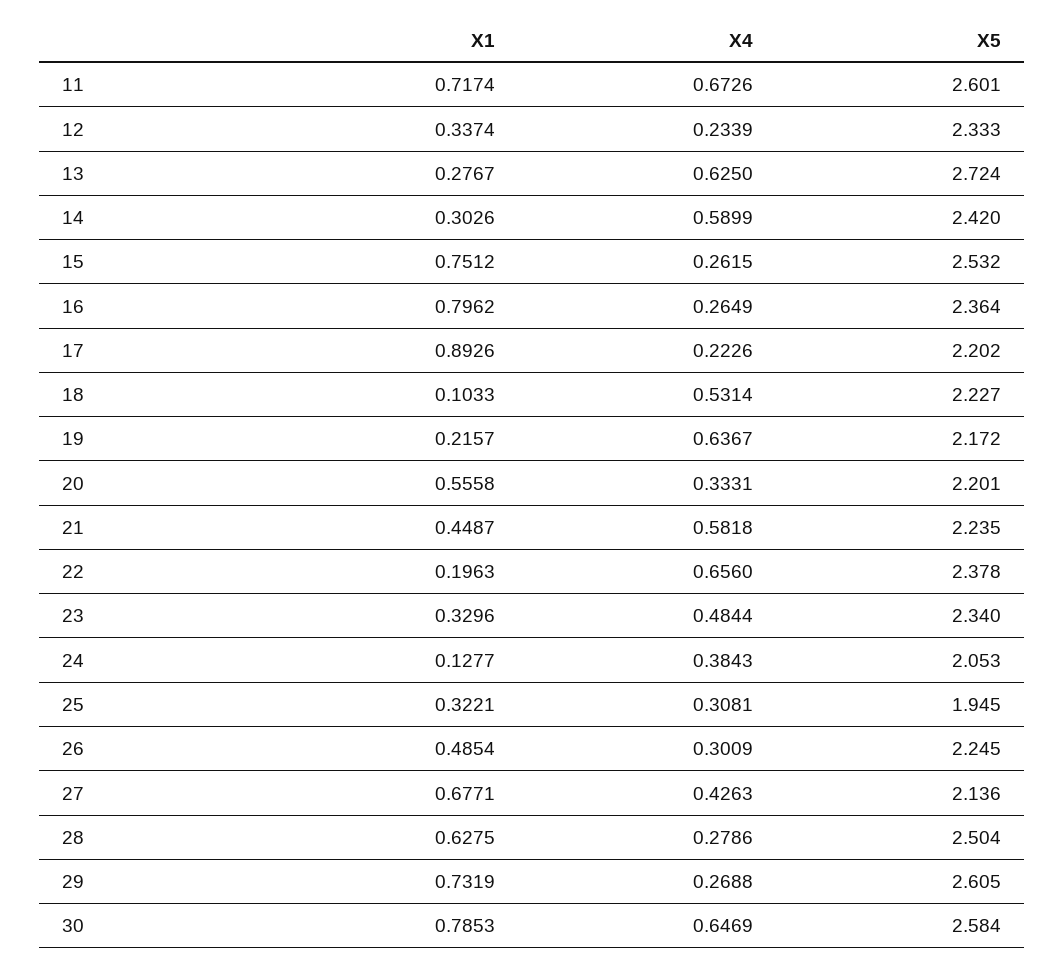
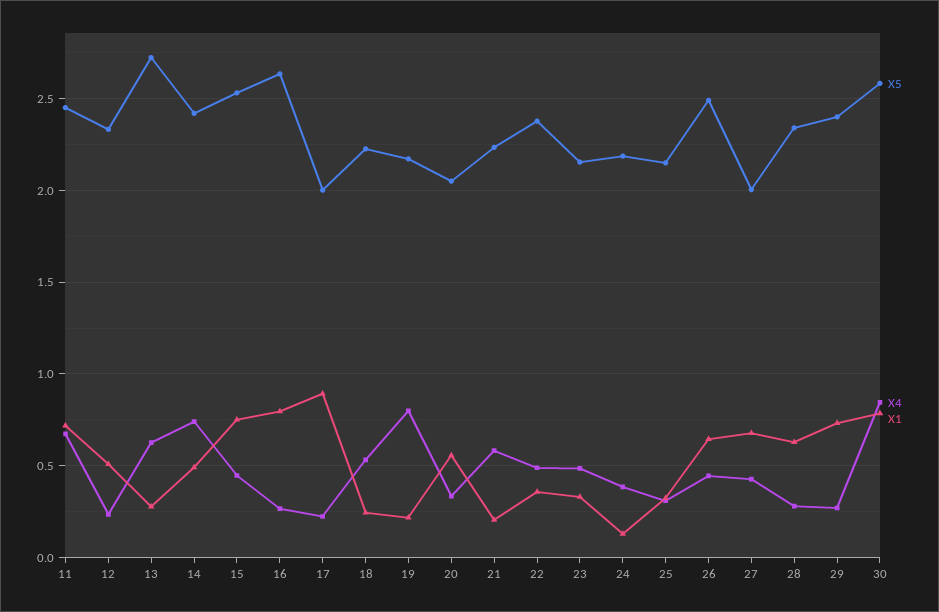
X5, 11: 2.601 -> 2.45
X1, 12: 0.3374 -> 0.5
X1, 14: 0.3026 -> 0.5
X4, 14: 0.5899 -> 0.75
X4, 15: 0.2615 -> 0.45
X5, 16: 2.364 -> 2.65
X5, 17: 2.202 -> 2
X1, 18: 0.1033 -> 0.25
X4, 19: 0.6367 -> 0.8
X5, 20: 2.201 -> 2.05
X1, 21: 0.4487 -> 0.2
X1, 22: 0.1963 -> 0.35
X4, 22: 0.656 -> 0.5
X5, 23: 2.34 -> 2.15
X5, 24: 2.053 -> 2.2
X5, 25: 1.945 -> 2.15
X1, 26: 0.4854 -> 0.65
X4, 26: 0.3009 -> 0.45
X5, 26: 2.245 -> 2.5
X5, 27: 2.136 -> 2
X5, 28: 2.504 -> 2.35
X5, 29: 2.605 -> 2.4
X4, 30: 0.6469 -> 0.85

